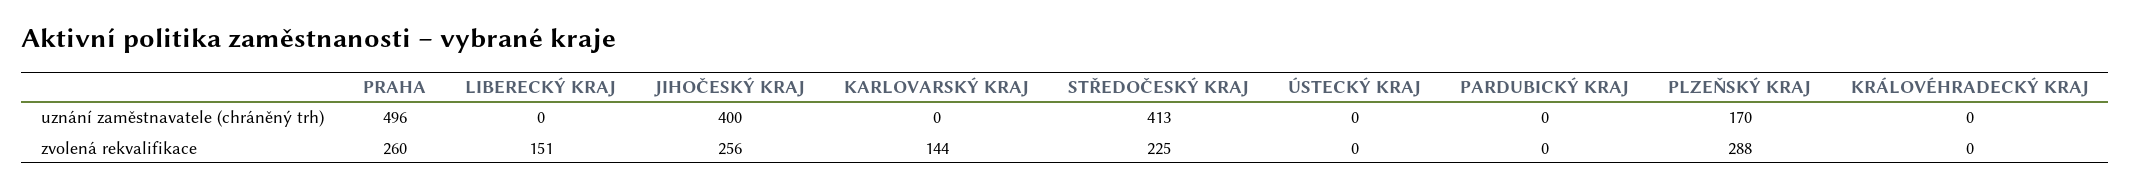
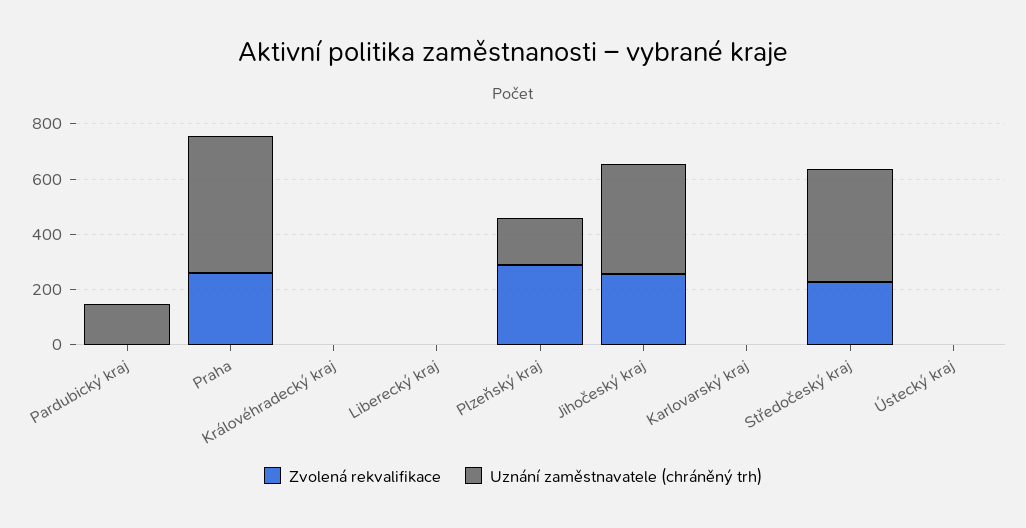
uznání zaměstnavatele (chráněný trh), PARDUBICKÝ KRAJ: 0 -> 150
zvolená rekvalifikace, LIBERECKÝ KRAJ: 151 -> 0
zvolená rekvalifikace, KARLOVARSKÝ KRAJ: 144 -> 0

